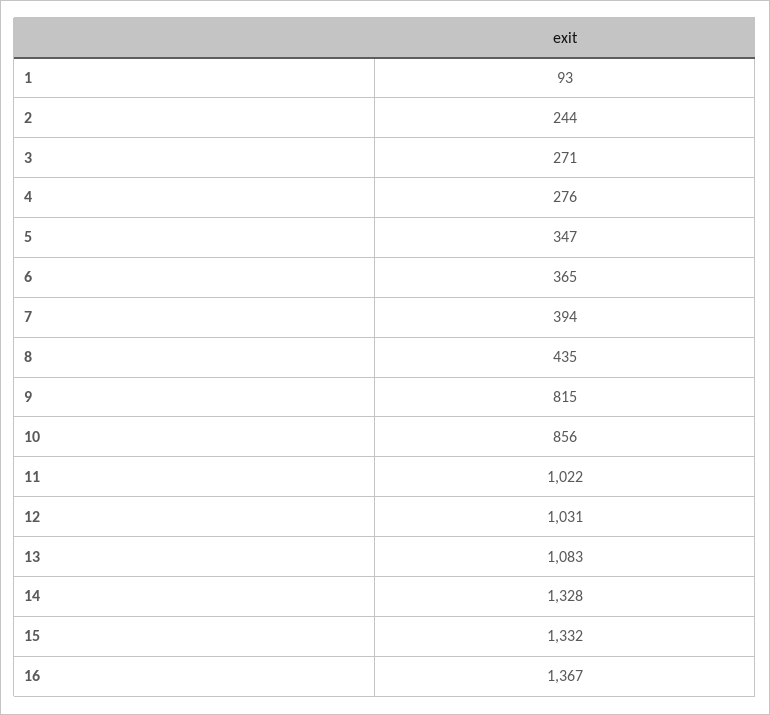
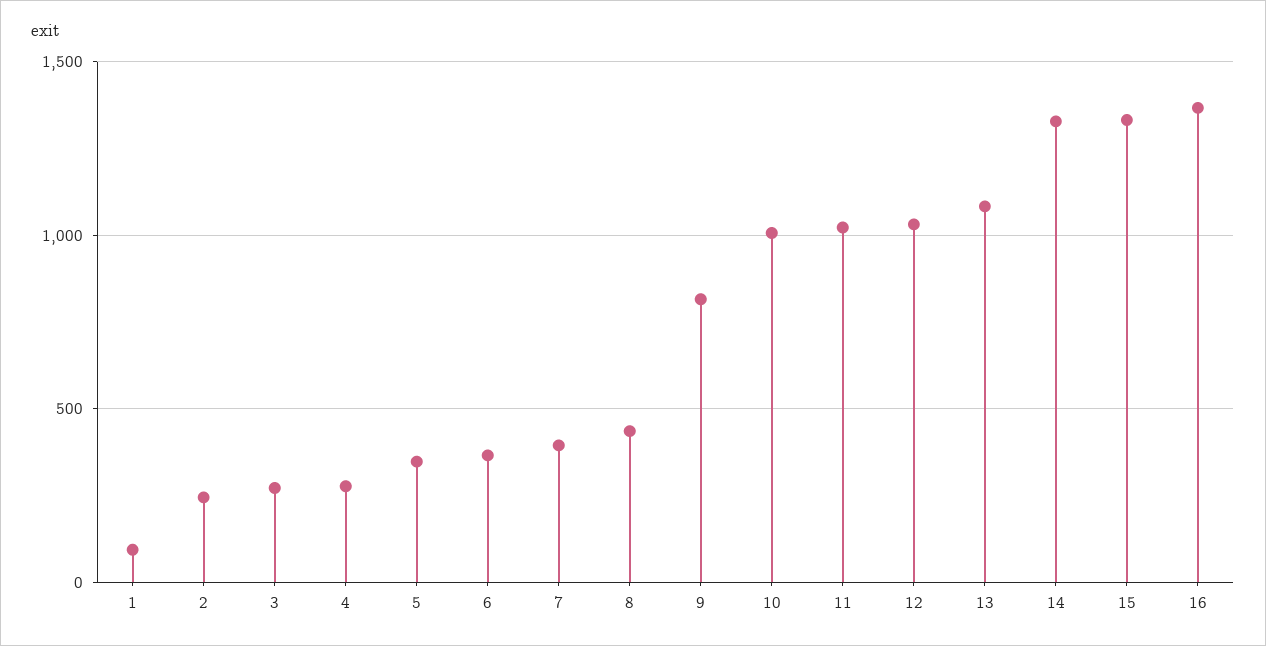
10: 856 -> 1000

